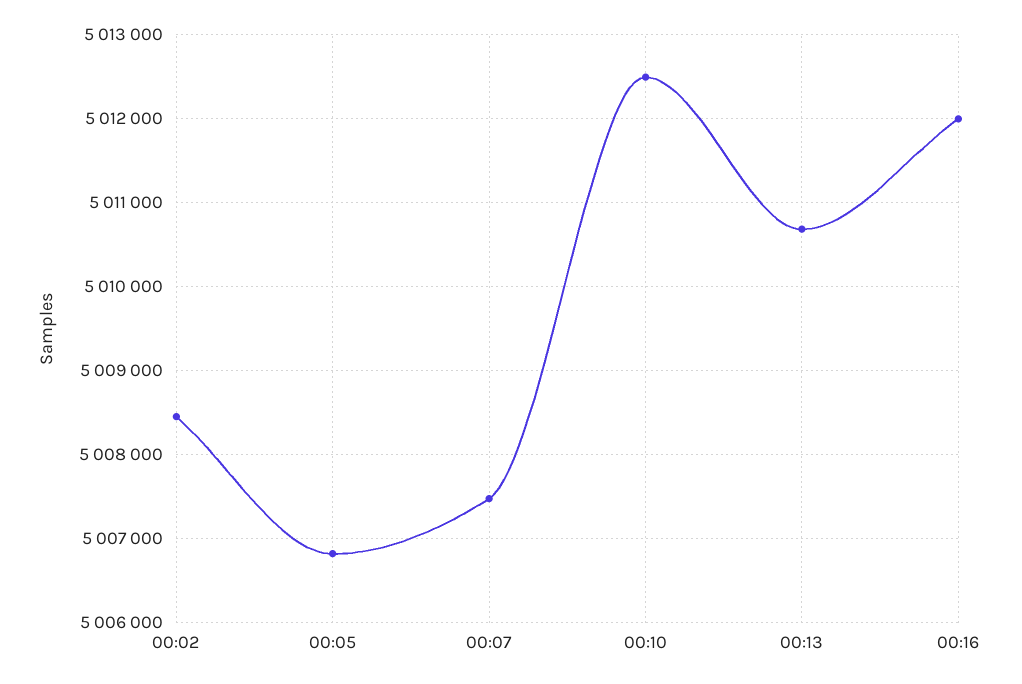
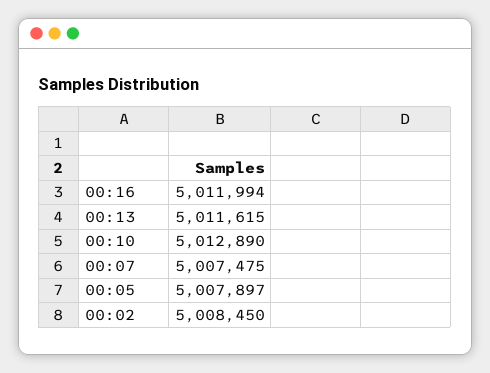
00:05: 5006800 -> 5007897
00:10: 5012500 -> 5012890
00:13: 5010700 -> 5011615

